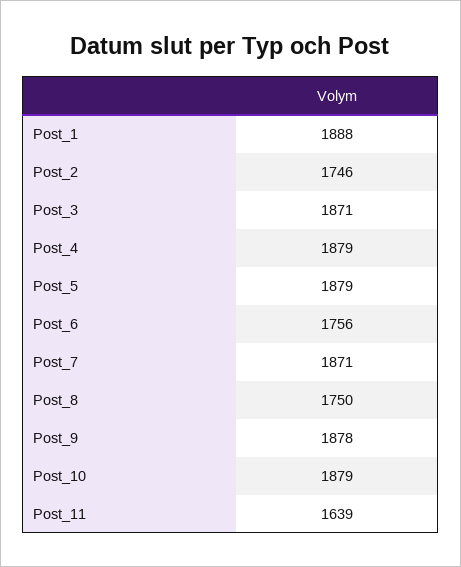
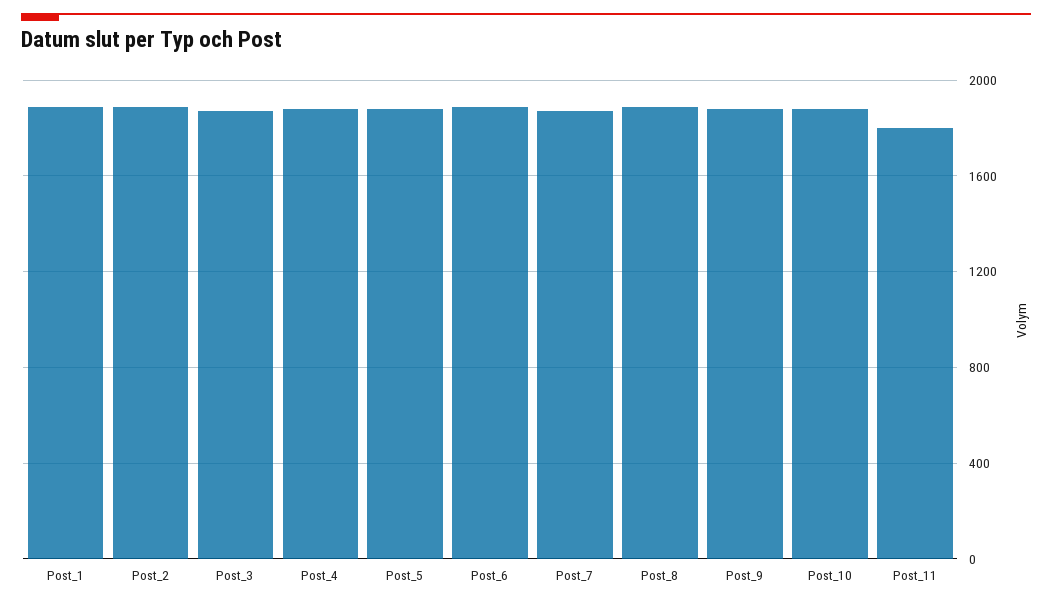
Post_2: 1746 -> 1900
Post_6: 1756 -> 1900
Post_8: 1750 -> 1900
Post_11: 1639 -> 1800

